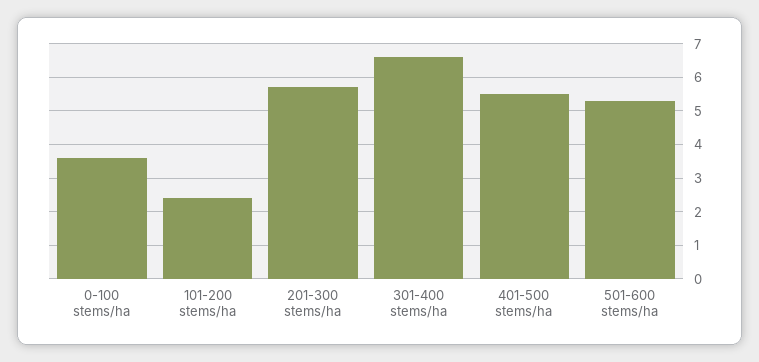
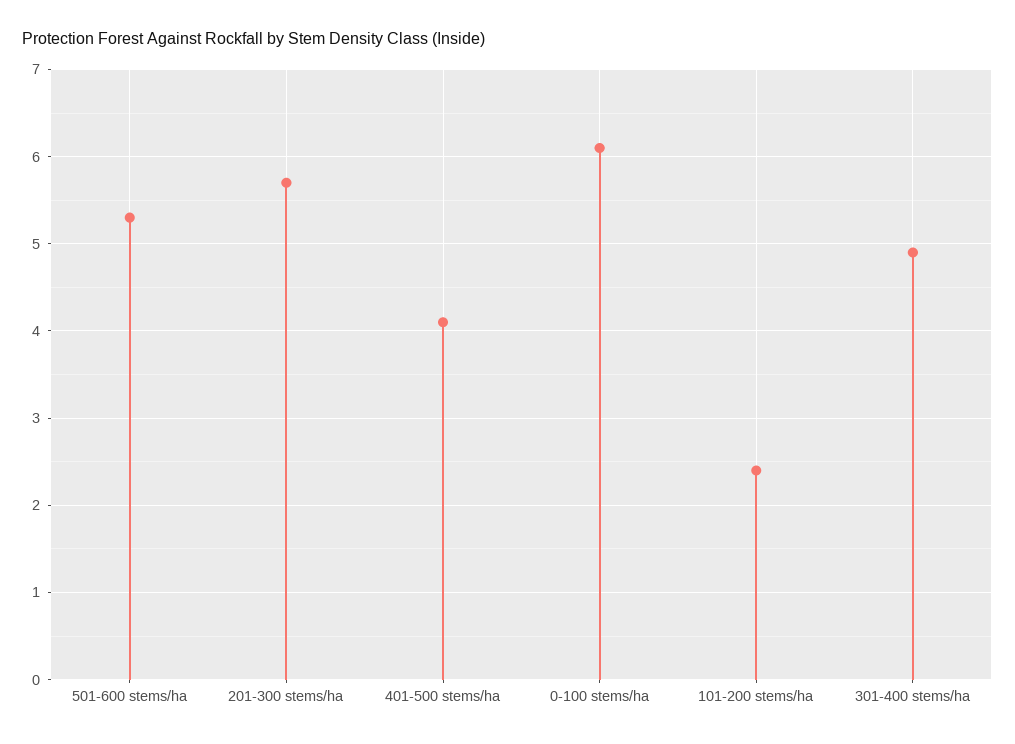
0-100 stems/ha: 3.5 -> 6.1
301-400 stems/ha: 6.5 -> 4.9
401-500 stems/ha: 5.5 -> 4.1

